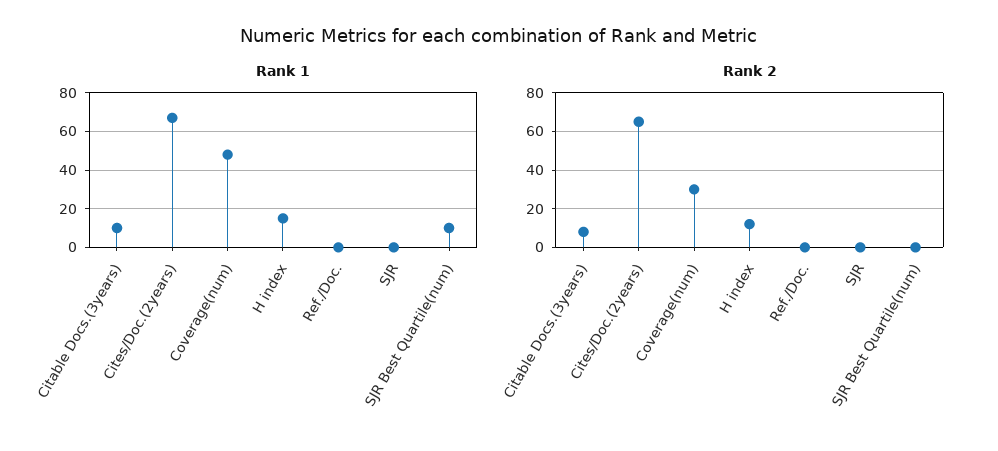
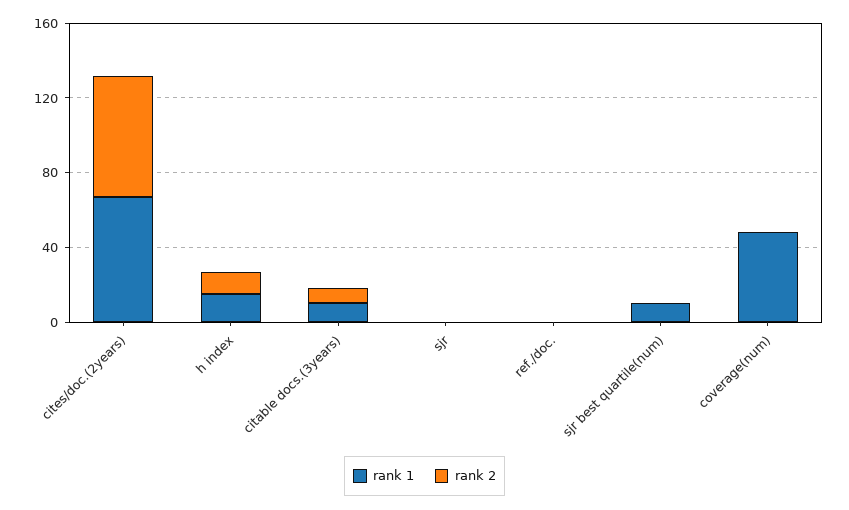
Rank 2, Coverage(num): 30 -> 0

